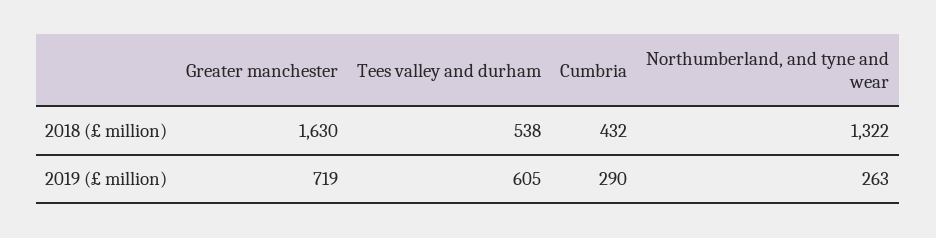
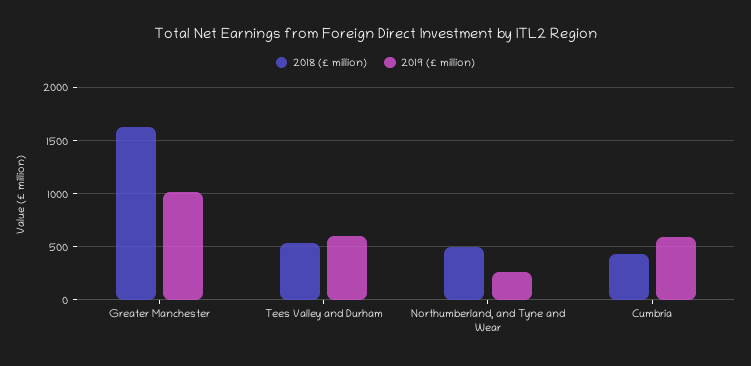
2018 (£ million), Northumberland, and tyne and wear: 1322 -> 500
2019 (£ million), Greater manchester: 719 -> 1000
2019 (£ million), Cumbria: 290 -> 600

